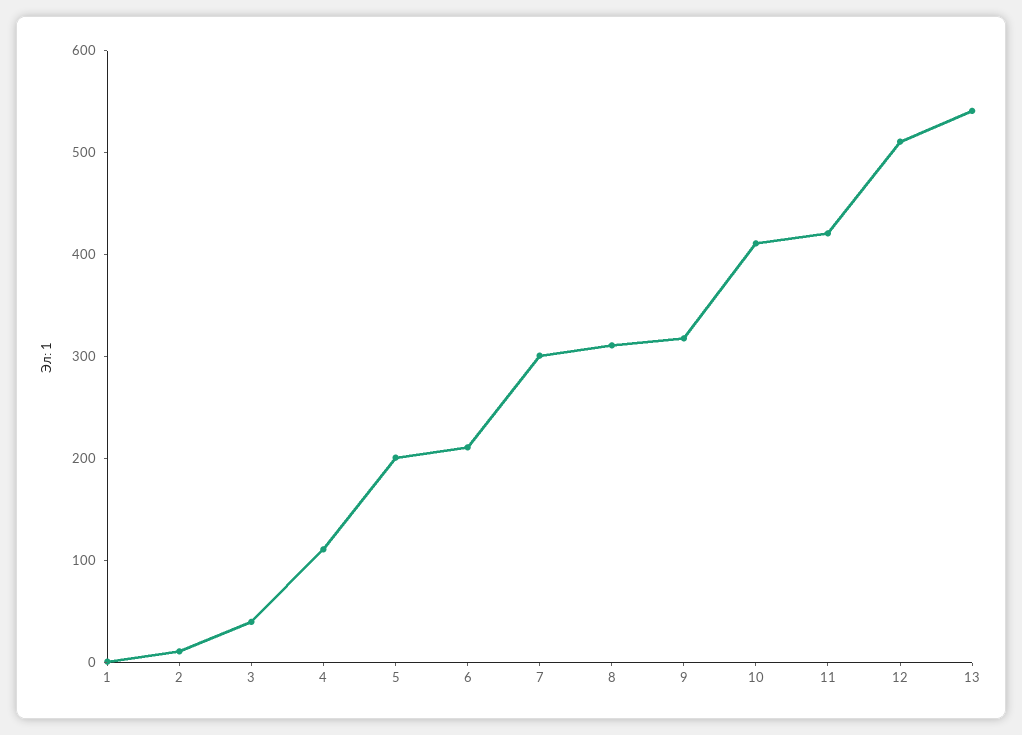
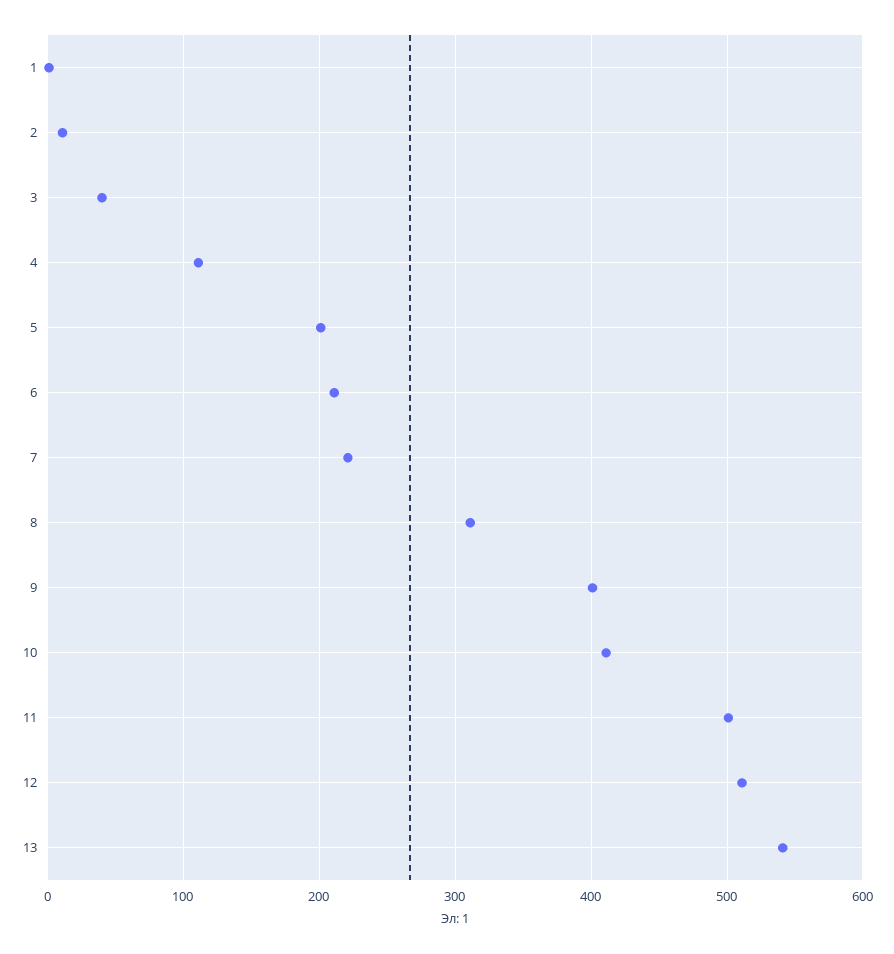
7: 300 -> 220
9: 320 -> 400
11: 420 -> 500

